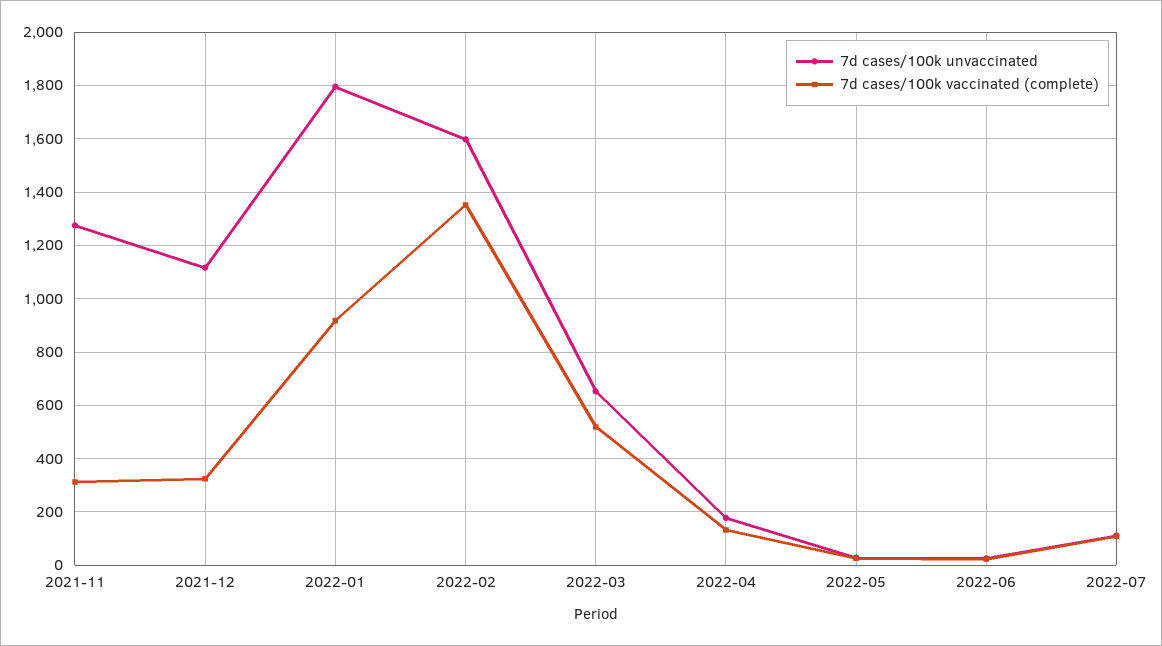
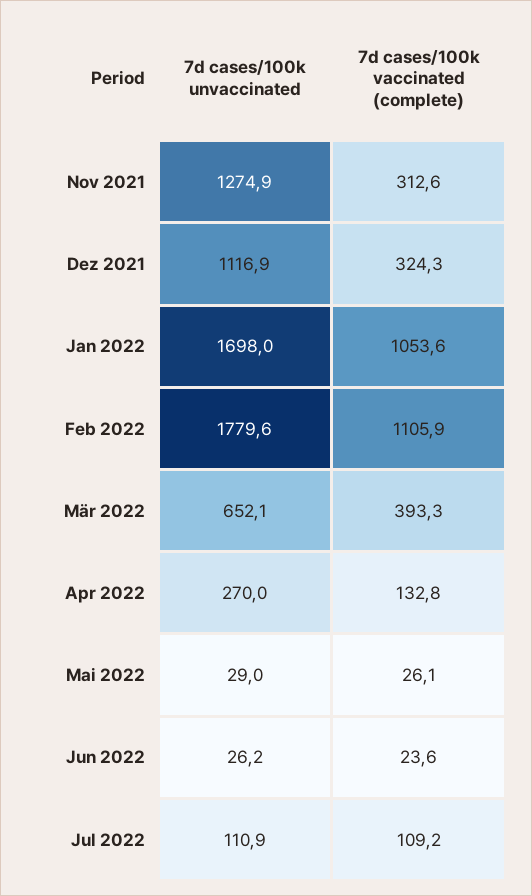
7d cases/100k unvaccinated, 2022-01: 1800 -> 1698
7d cases/100k vaccinated (complete), 2022-01: 925 -> 1053.6
7d cases/100k unvaccinated, 2022-02: 1600 -> 1779.6
7d cases/100k vaccinated (complete), 2022-02: 1350 -> 1105.9
7d cases/100k vaccinated (complete), 2022-03: 525 -> 393.3
7d cases/100k unvaccinated, 2022-04: 175 -> 270

